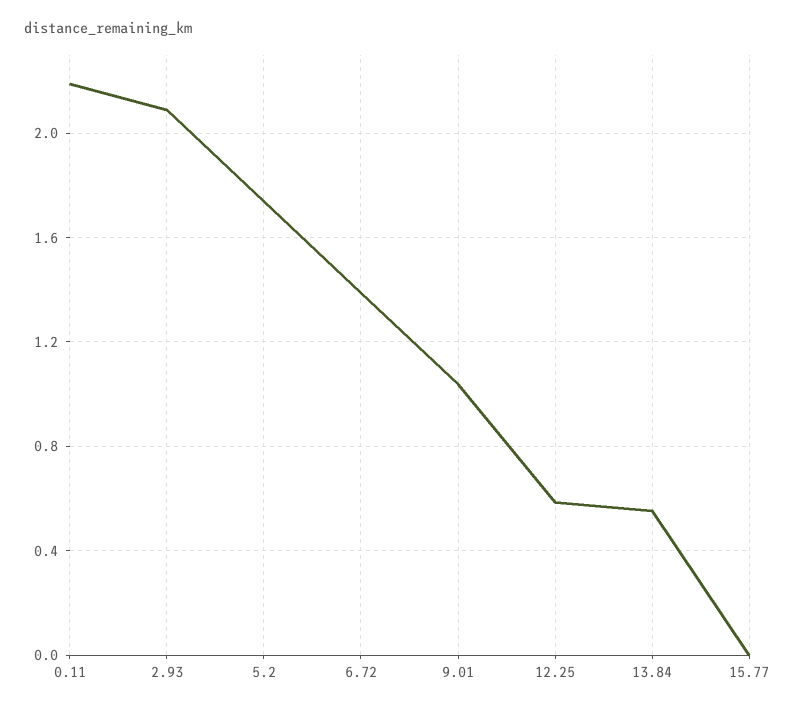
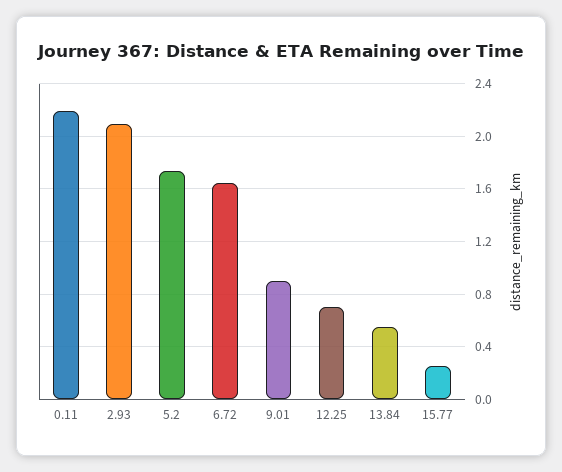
6.72: 1.4 -> 1.65
9.01: 1.05 -> 0.9
12.25: 0.6 -> 0.7
15.77: 0 -> 0.25

